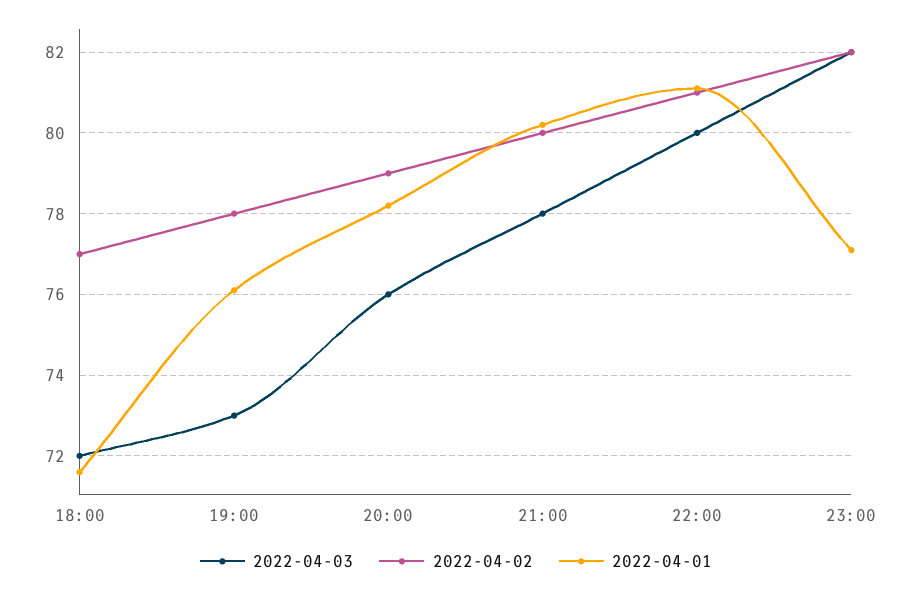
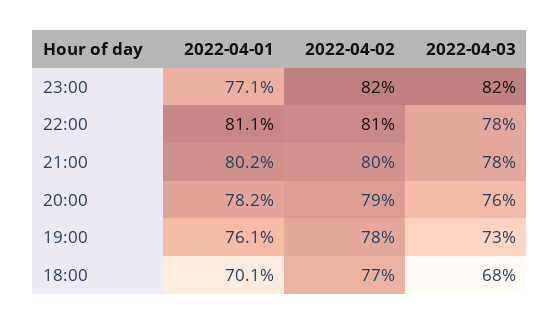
2022-04-03, 18:00: 72 -> 68
2022-04-01, 18:00: 71.5 -> 70.1
2022-04-03, 22:00: 80 -> 78

